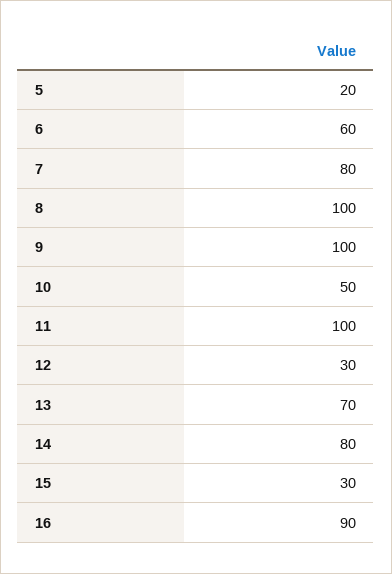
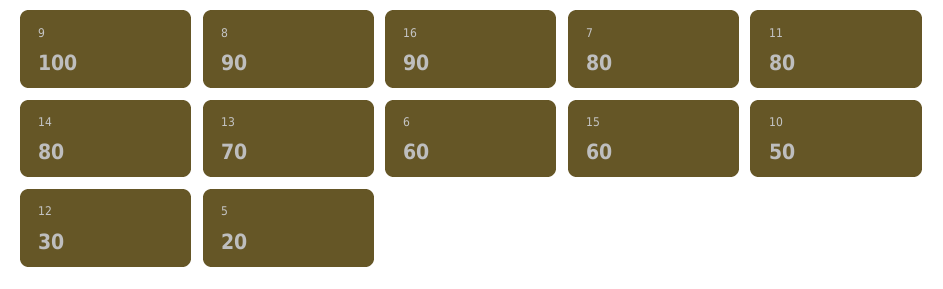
8: 100 -> 90
11: 100 -> 80
15: 30 -> 60

